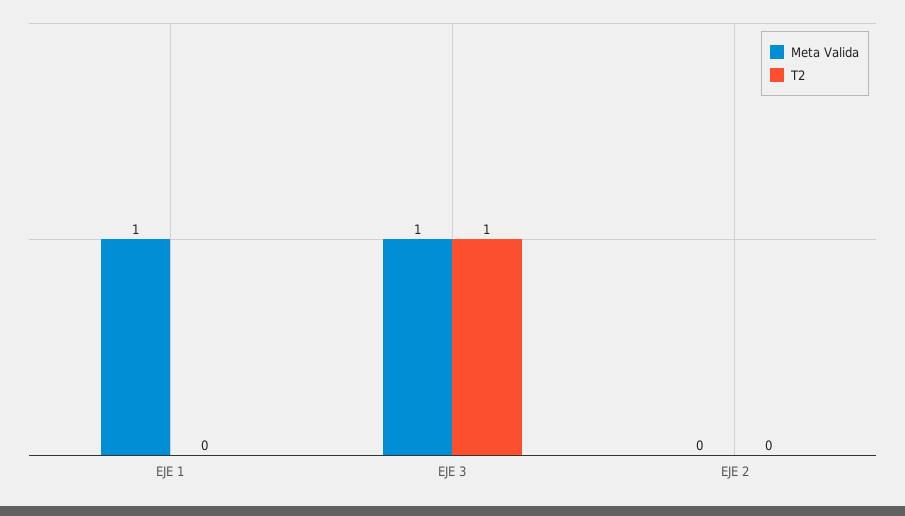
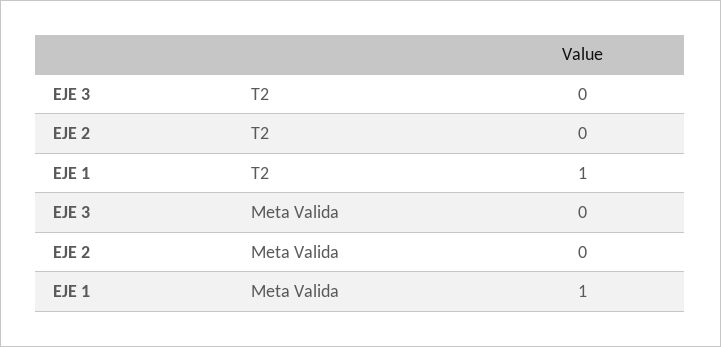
T2, EJE 1: 0 -> 1
Meta Valida, EJE 3: 1 -> 0
T2, EJE 3: 1 -> 0

